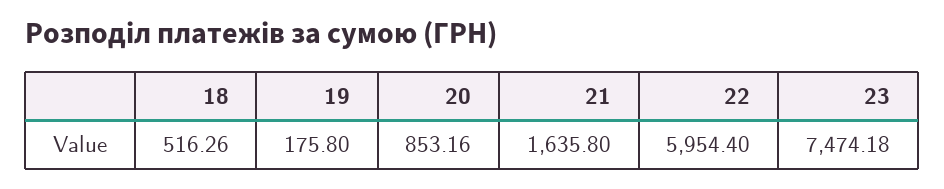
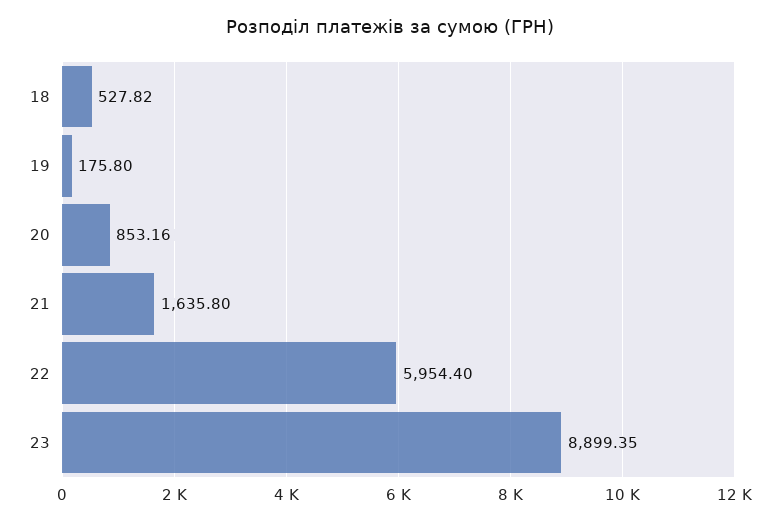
18: 516.26 -> 527.82
23: 7474.18 -> 8899.35

